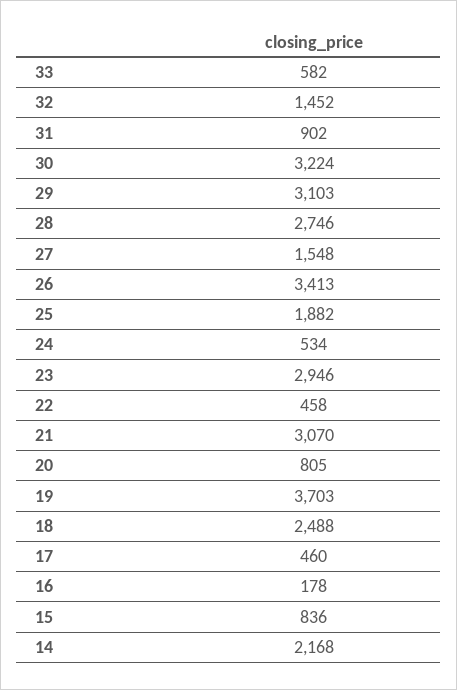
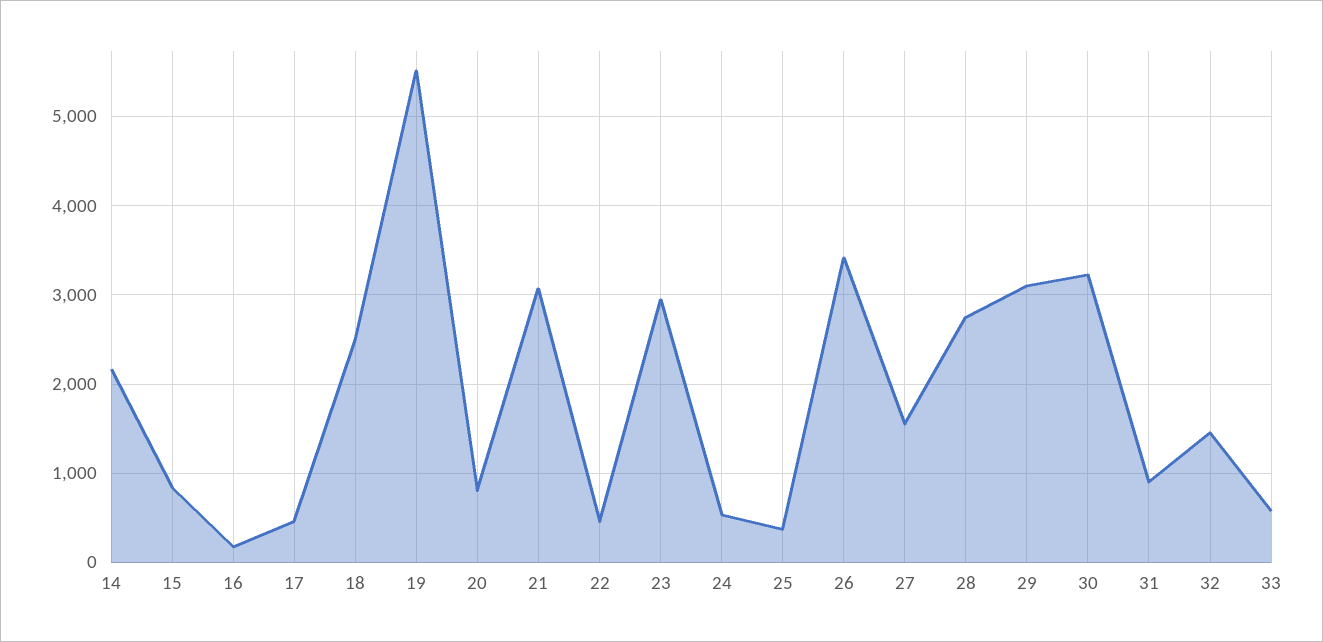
25: 1882 -> 400
19: 3703 -> 5500

